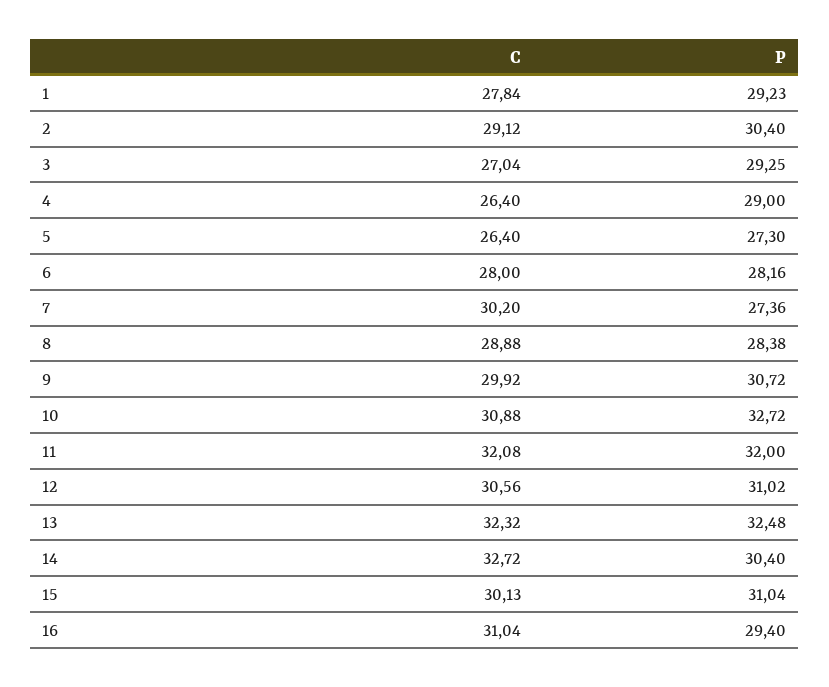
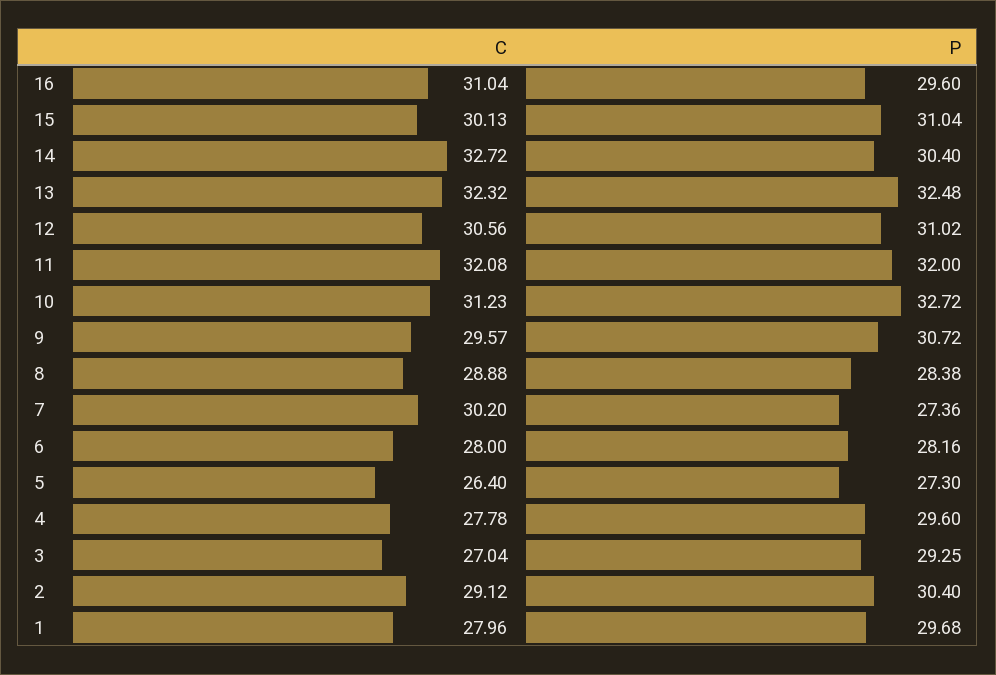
C, 1: 27.84 -> 27.96
P, 1: 29.23 -> 29.68
C, 4: 26.4 -> 27.78
P, 4: 29 -> 29.6
C, 9: 29.92 -> 29.57
C, 10: 30.88 -> 31.23
P, 16: 29.4 -> 29.6

